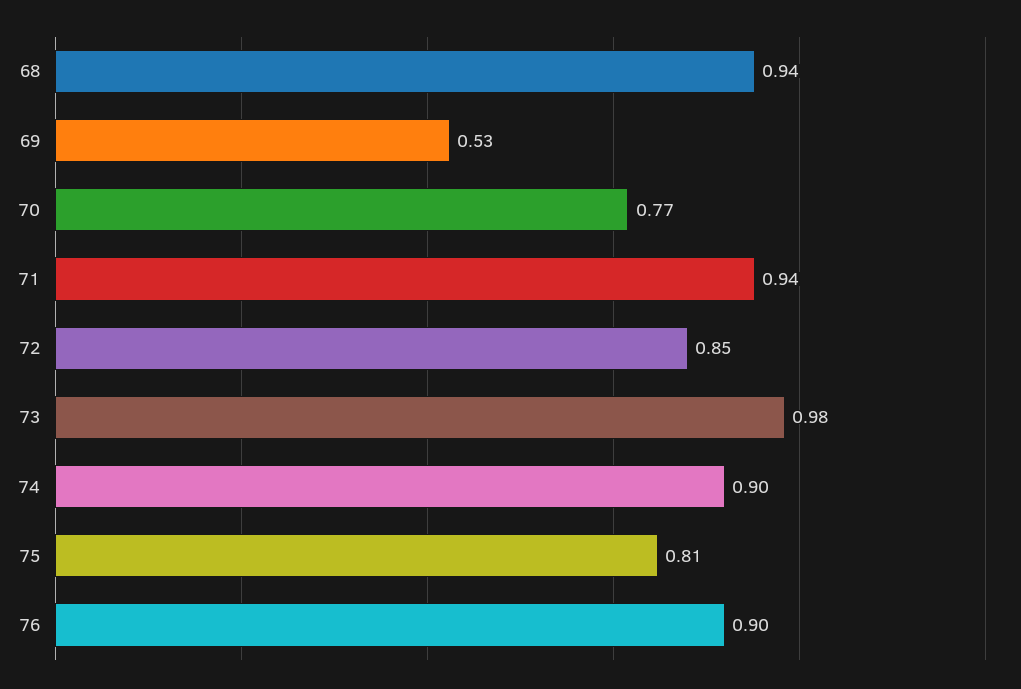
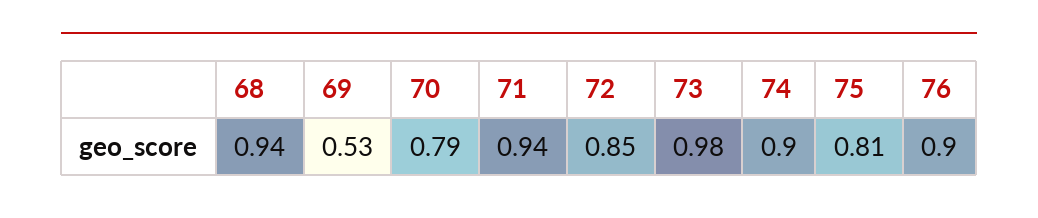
70: 0.77 -> 0.79

